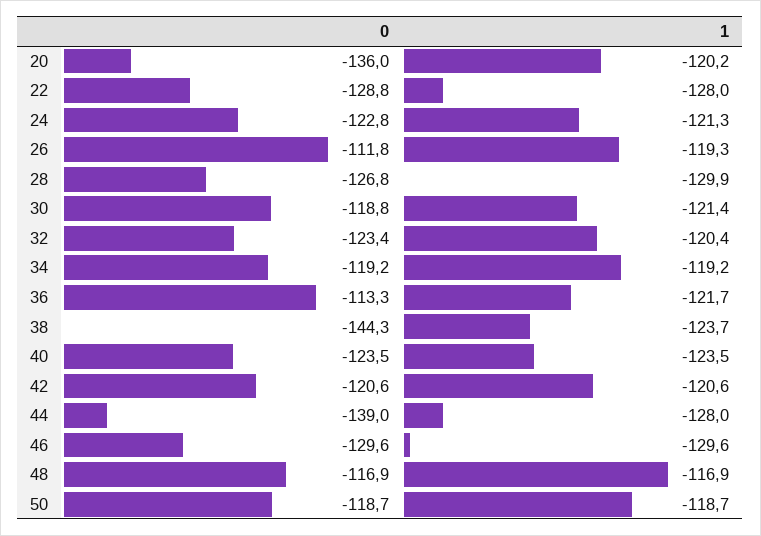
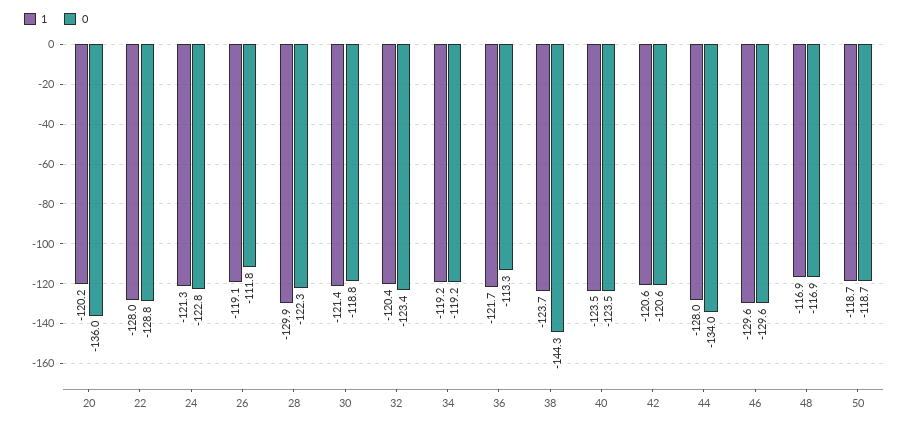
1, 26: -119.3 -> -119.1
0, 28: -126.8 -> -122.3
0, 44: -139 -> -134

